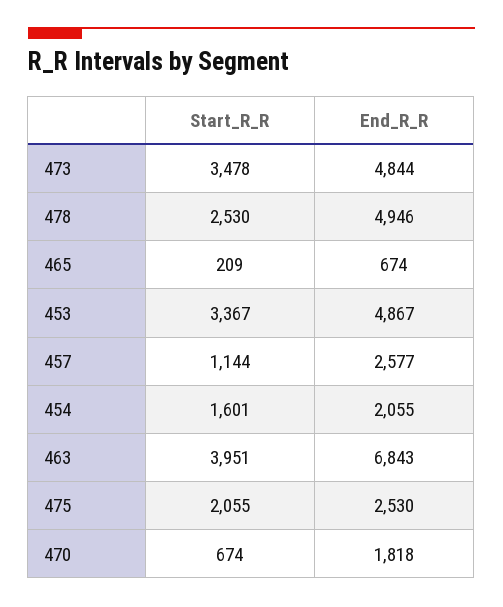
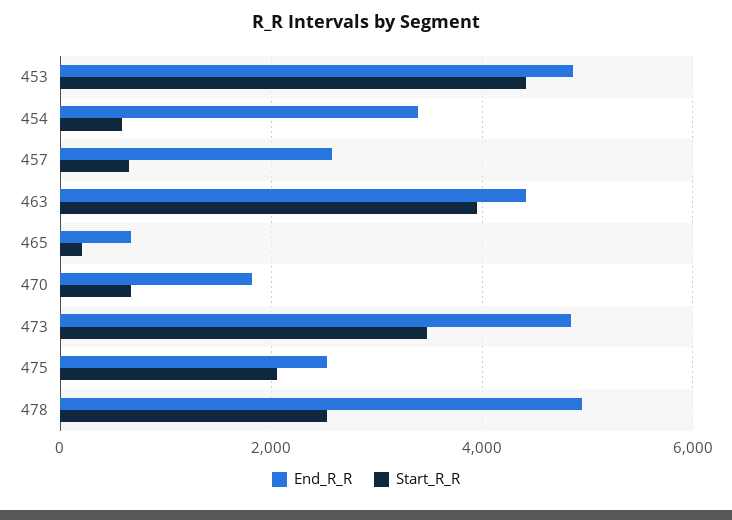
Start_R_R, 453: 3367 -> 4400
Start_R_R, 457: 1144 -> 600
Start_R_R, 454: 1601 -> 600
End_R_R, 454: 2055 -> 3400
End_R_R, 463: 6843 -> 4400

